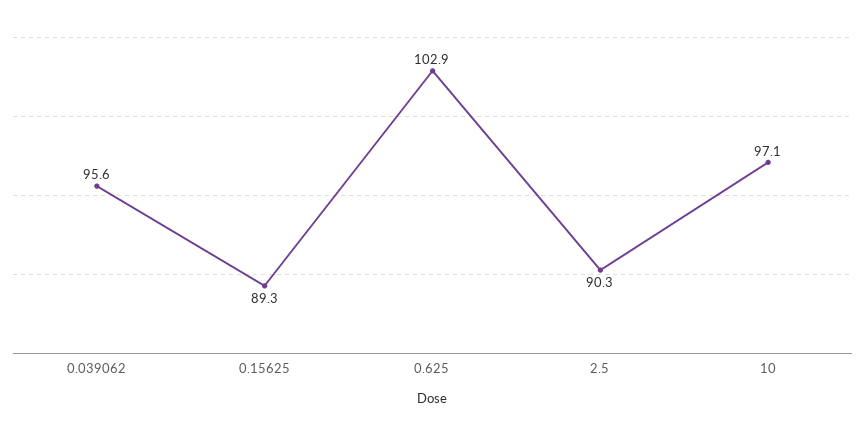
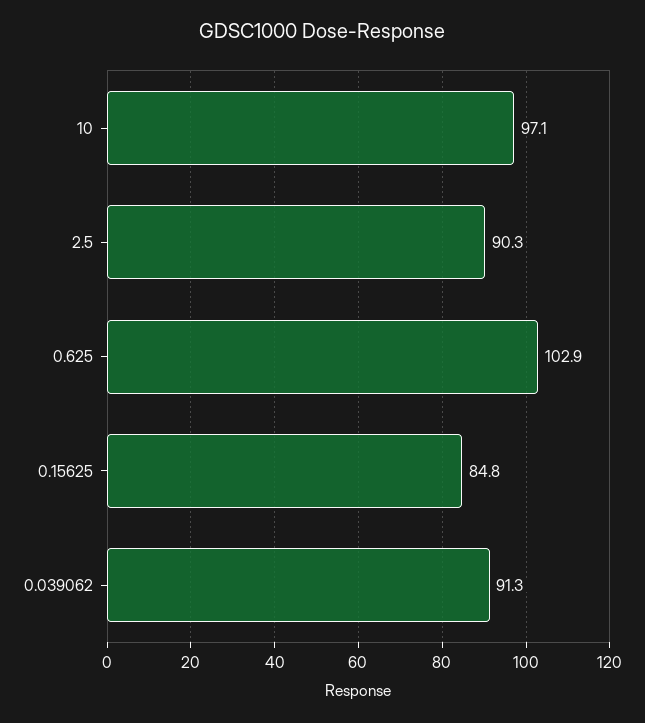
0.039062: 95.6 -> 91.3
0.15625: 89.3 -> 84.8

